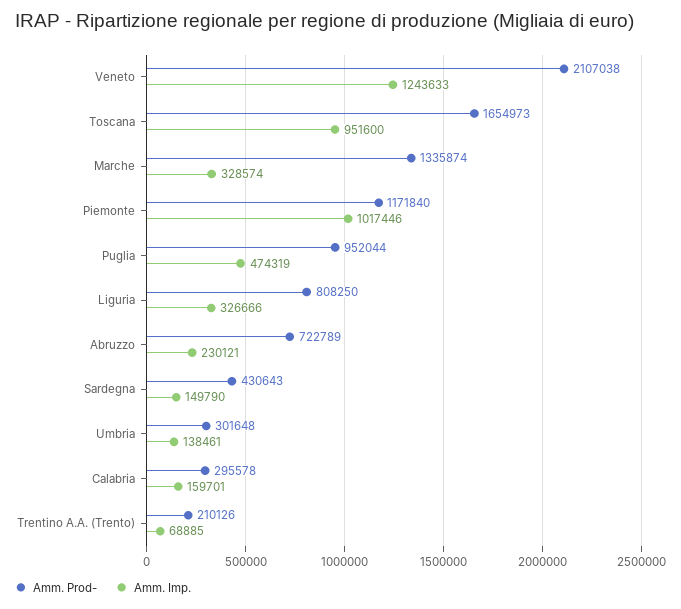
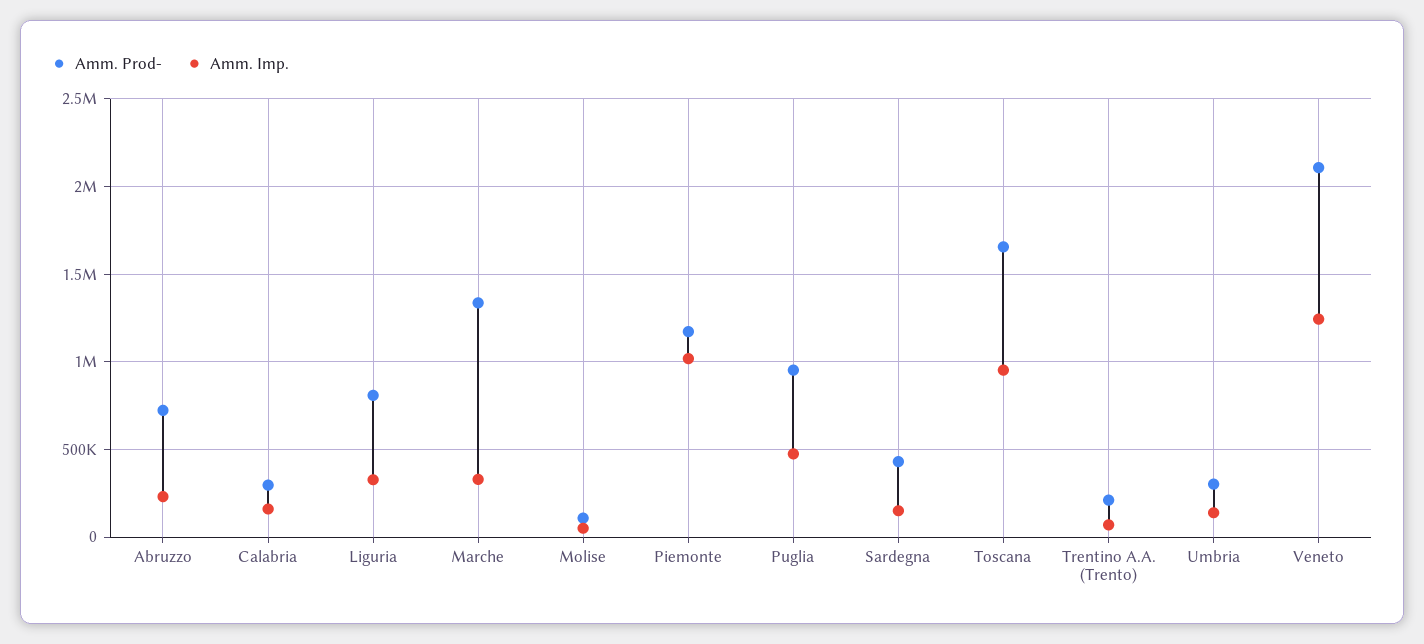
Amm. Prod-, Molise: none -> 100000
Amm. Imp., Molise: none -> 50000

